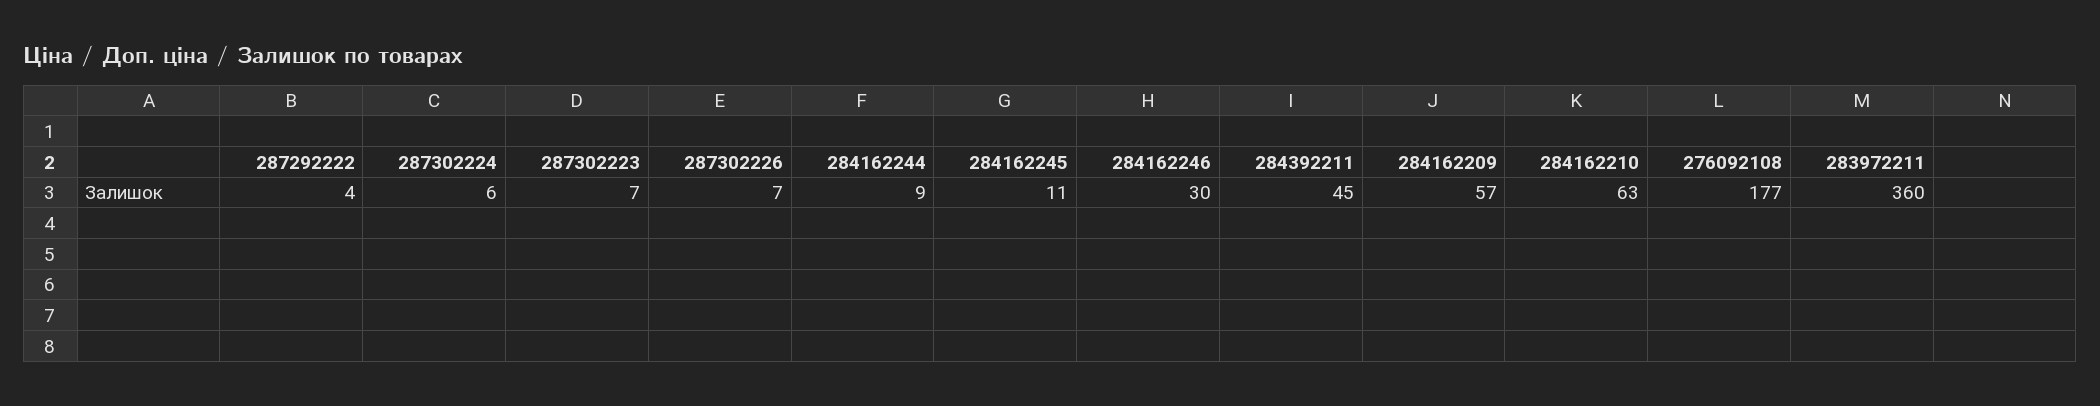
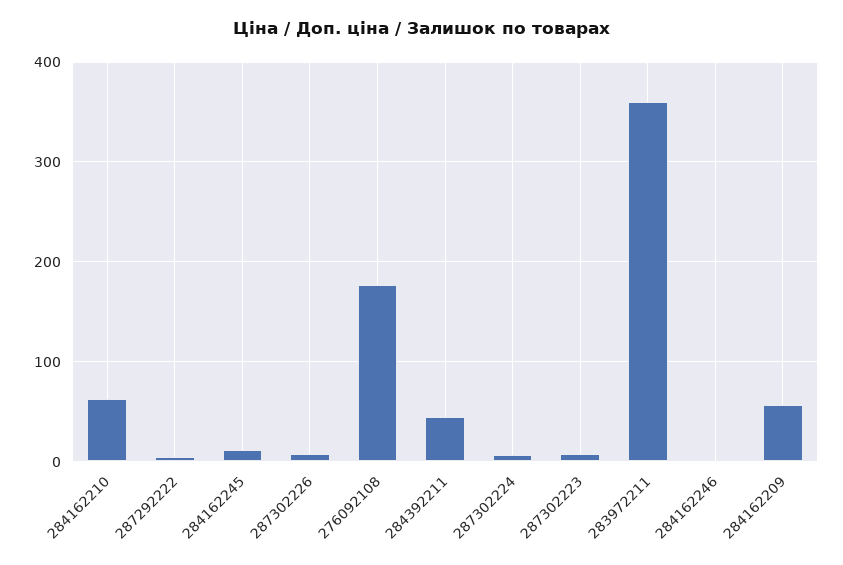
284162244: 9 -> none
284162246: 30 -> 0

